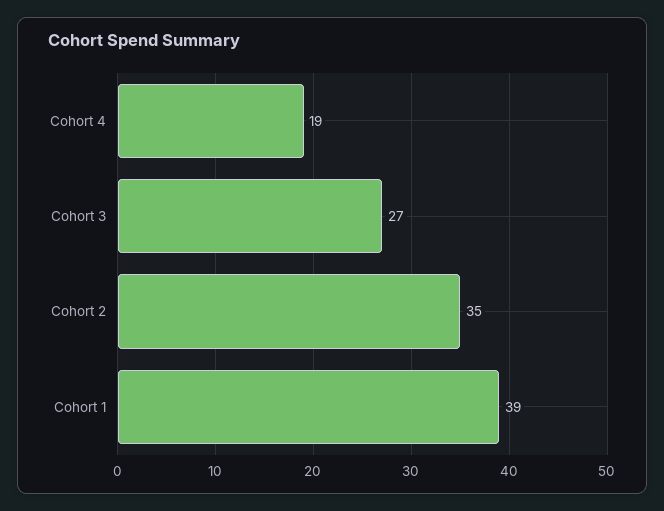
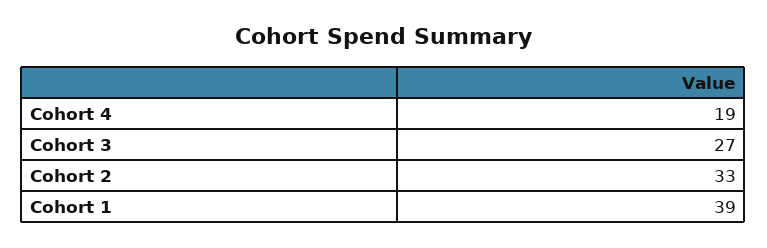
Cohort 2: 35 -> 33

